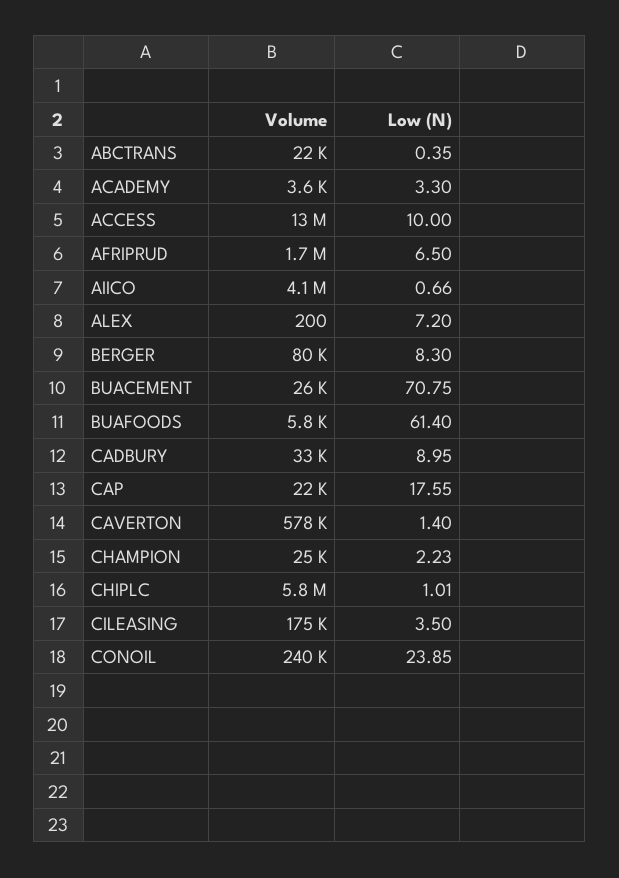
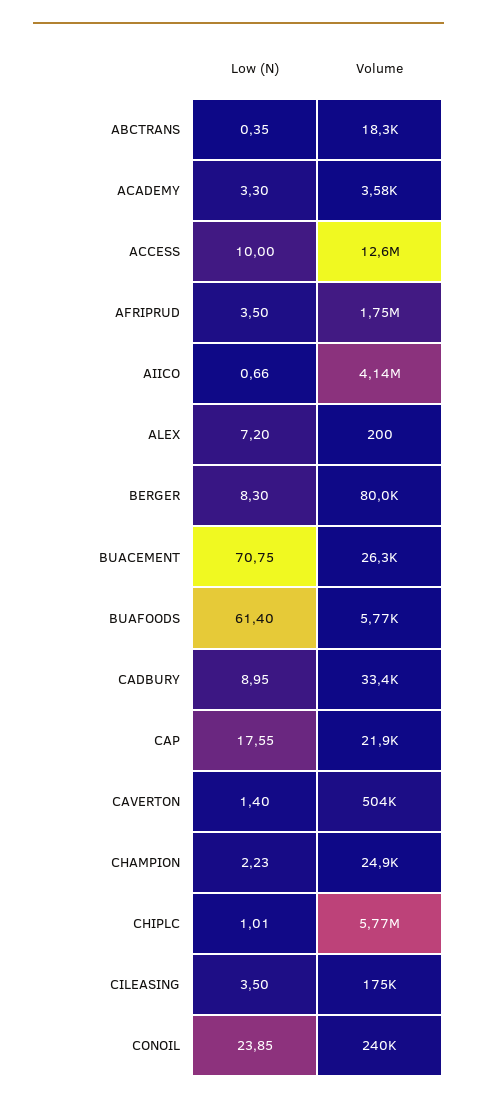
Volume, ABCTRANS: 22000 -> 18300
Low (N), AFRIPRUD: 6.5 -> 3.5
Volume, CAVERTON: 578000 -> 504000

